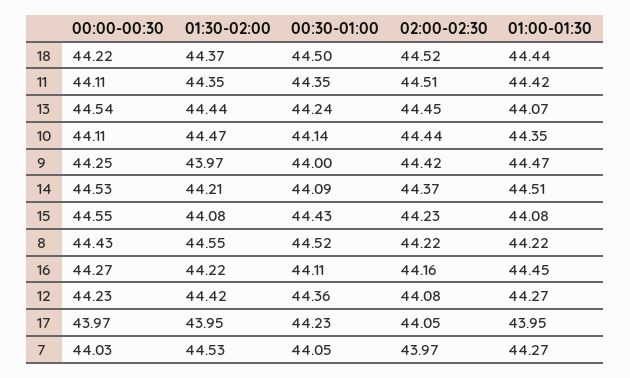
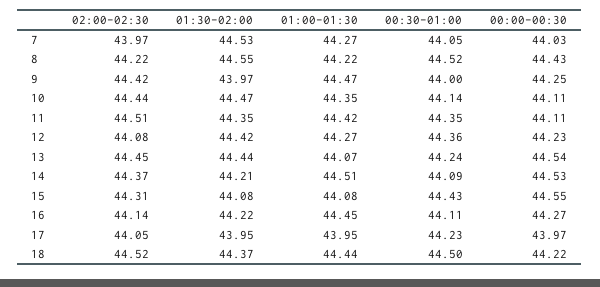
02:00-02:30, 15: 44.23 -> 44.31
02:00-02:30, 16: 44.16 -> 44.14

